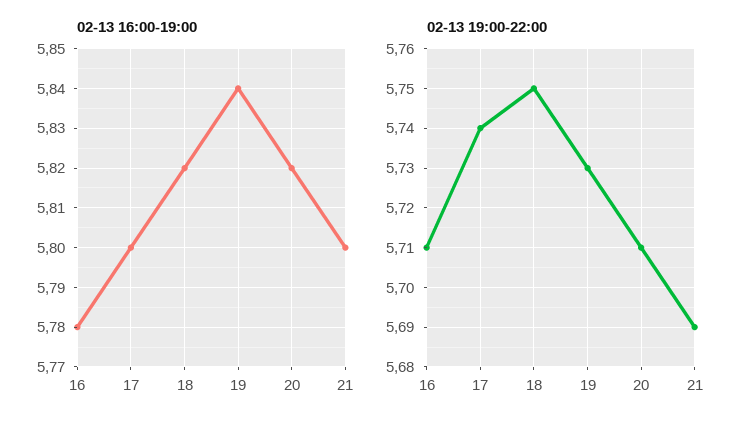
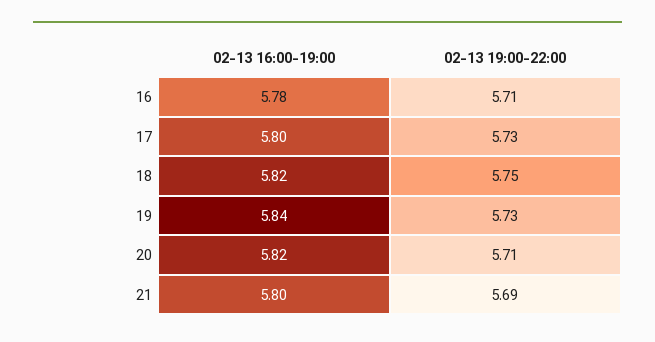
02-13 19:00-22:00, 17: 5.74 -> 5.73

